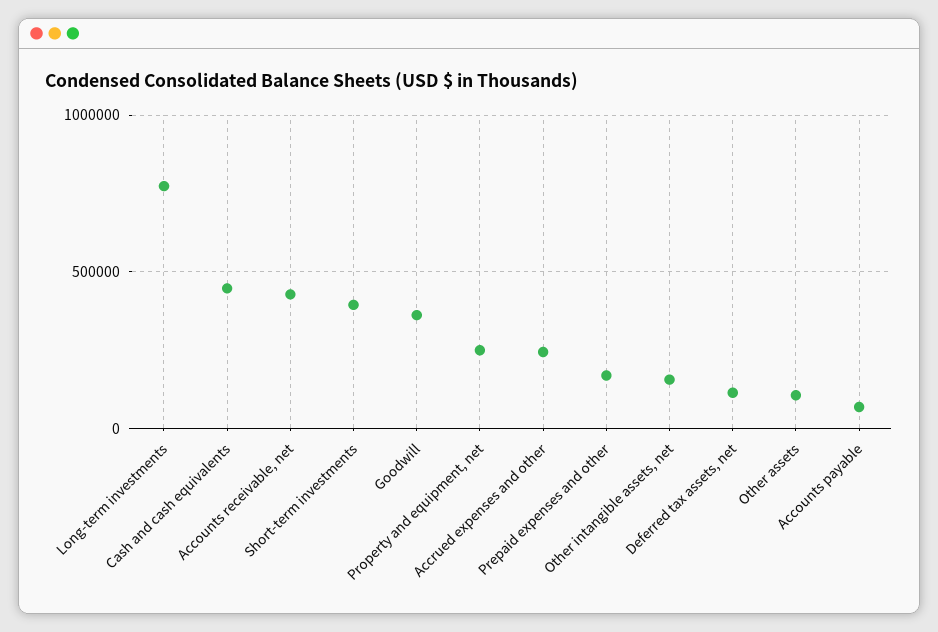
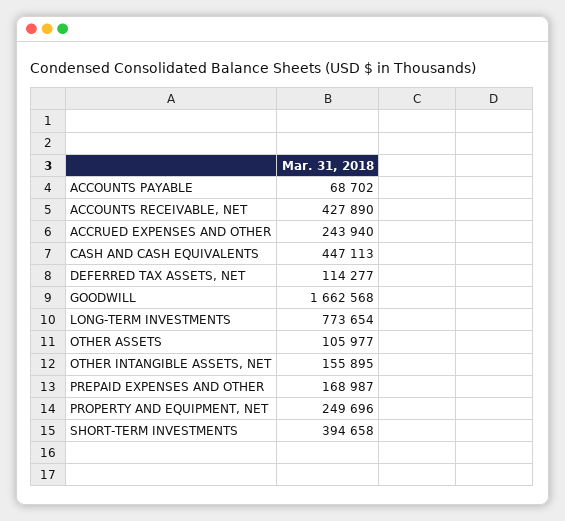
Goodwill: 350000 -> 1662568

